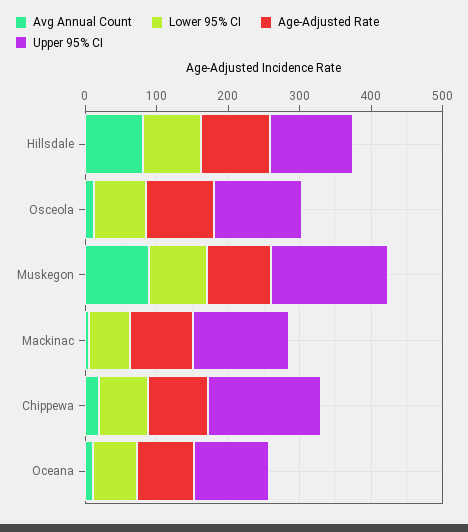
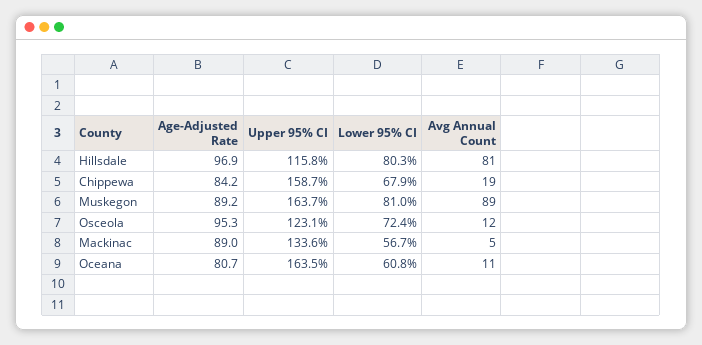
Upper 95% CI, Oceana: 100 -> 163.5

